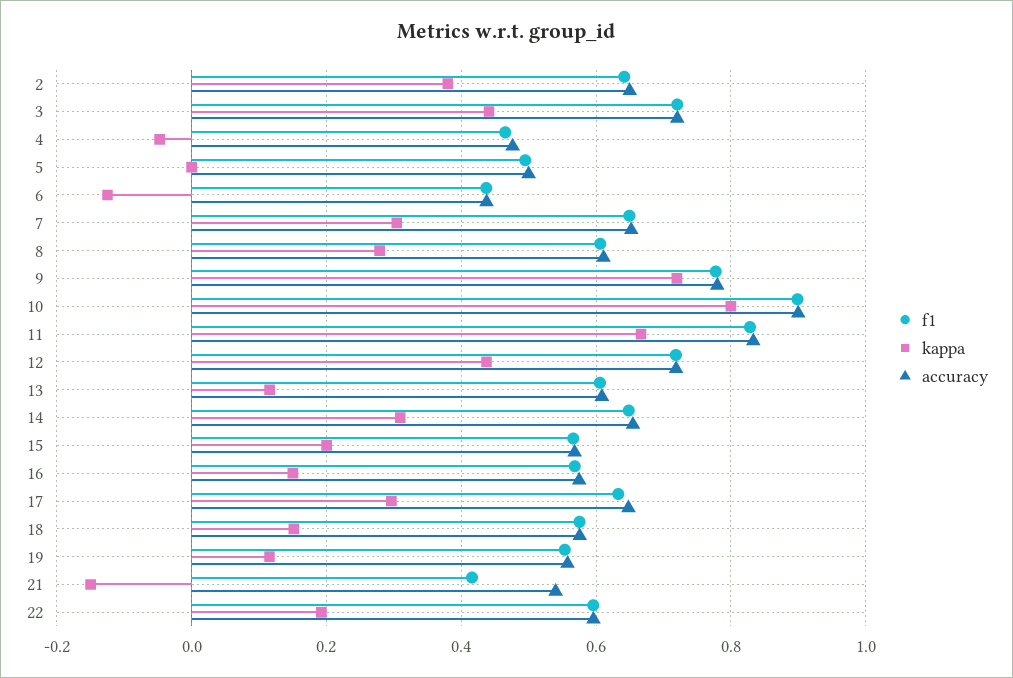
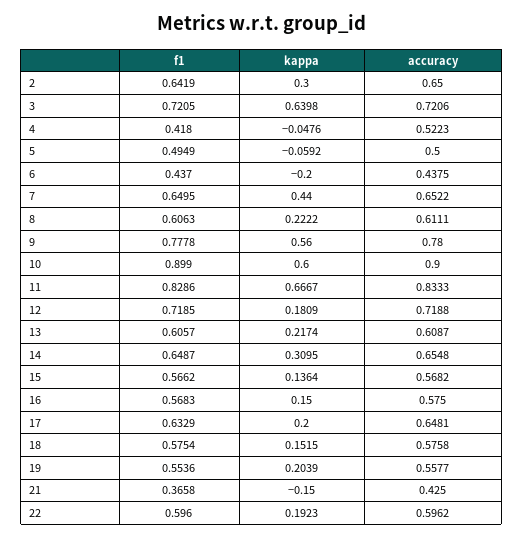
kappa, 2: 0.38 -> 0.3
kappa, 3: 0.44 -> 0.6398
f1, 4: 0.46 -> 0.418
accuracy, 4: 0.48 -> 0.5223
kappa, 5: 0 -> -0.0592
kappa, 6: -0.12 -> -0.2
kappa, 7: 0.3 -> 0.44
kappa, 8: 0.28 -> 0.2222
kappa, 9: 0.72 -> 0.56
kappa, 10: 0.8 -> 0.6
kappa, 12: 0.44 -> 0.1809
kappa, 13: 0.12 -> 0.2174
kappa, 15: 0.2 -> 0.1364
kappa, 17: 0.3 -> 0.2
kappa, 19: 0.12 -> 0.2039
f1, 21: 0.42 -> 0.3658
accuracy, 21: 0.54 -> 0.425

